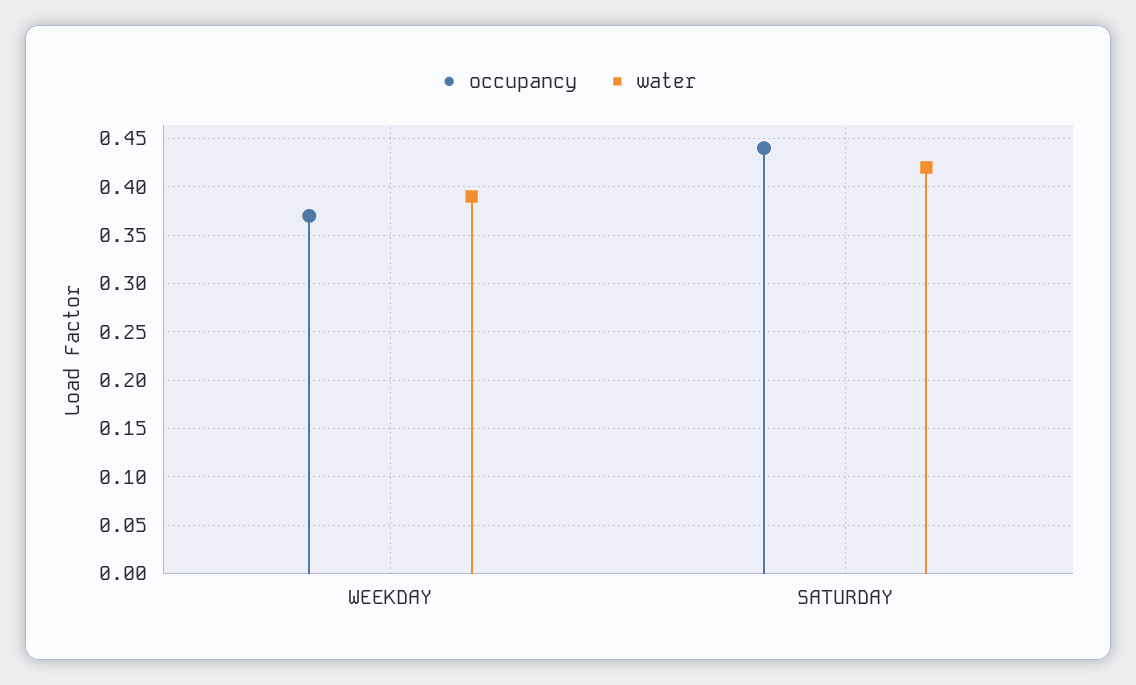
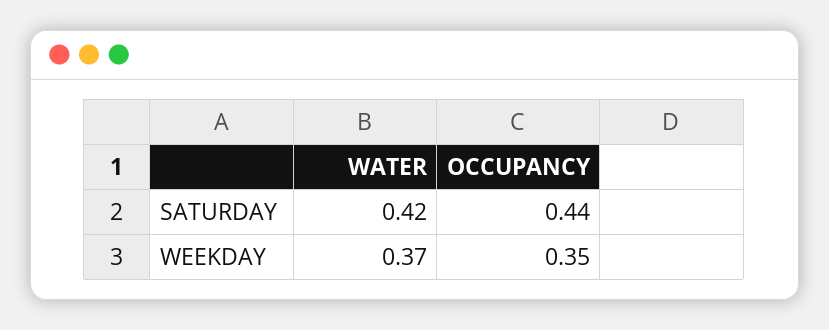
occupancy, WEEKDAY: 0.37 -> 0.35
water, WEEKDAY: 0.39 -> 0.37

